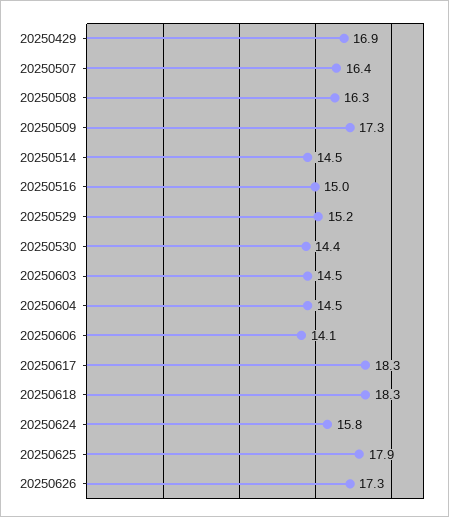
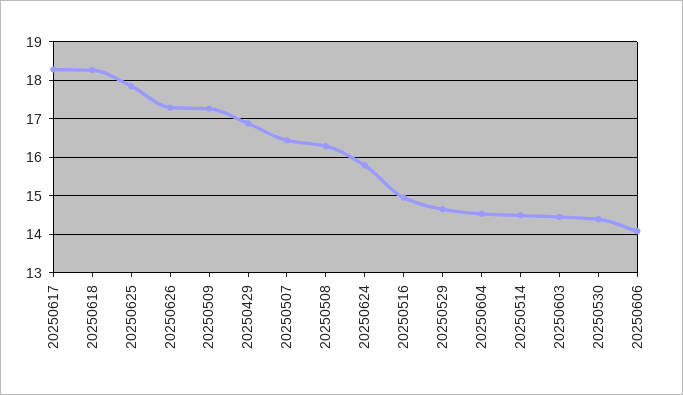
20250529: 15.2 -> 14.6

